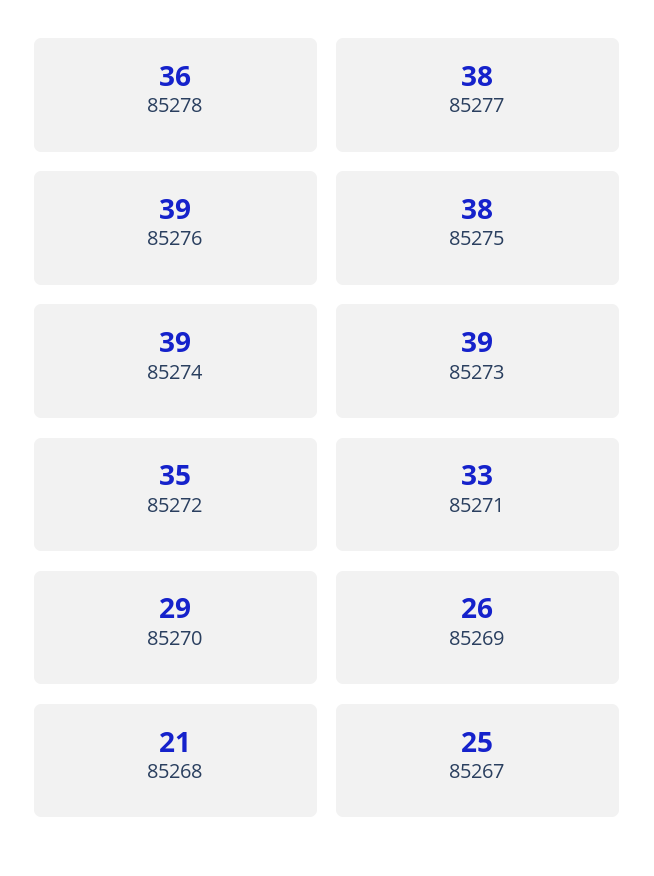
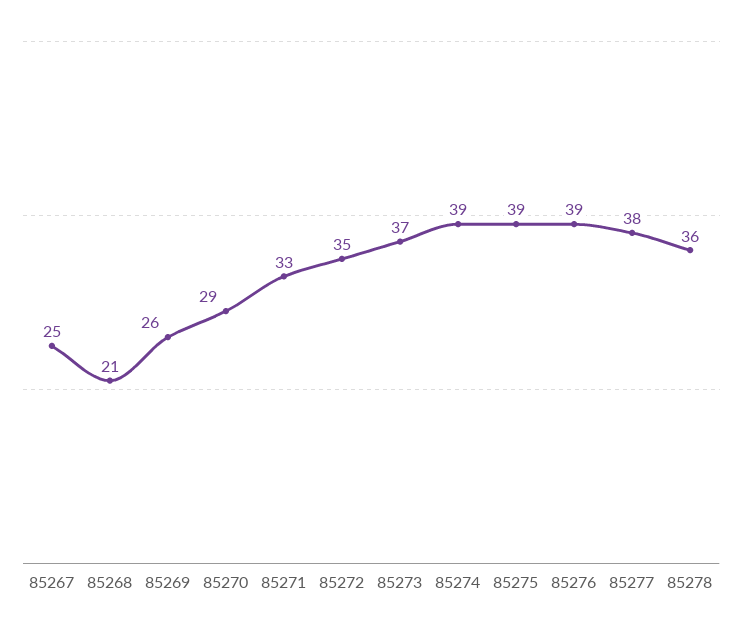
85275: 38 -> 39
85273: 39 -> 37

